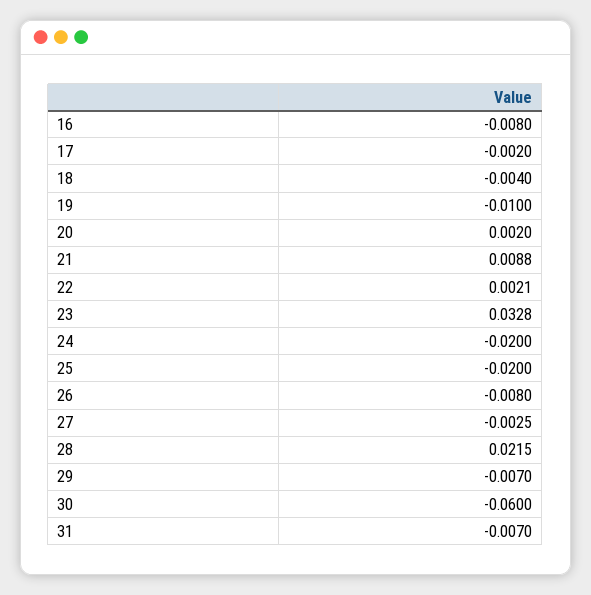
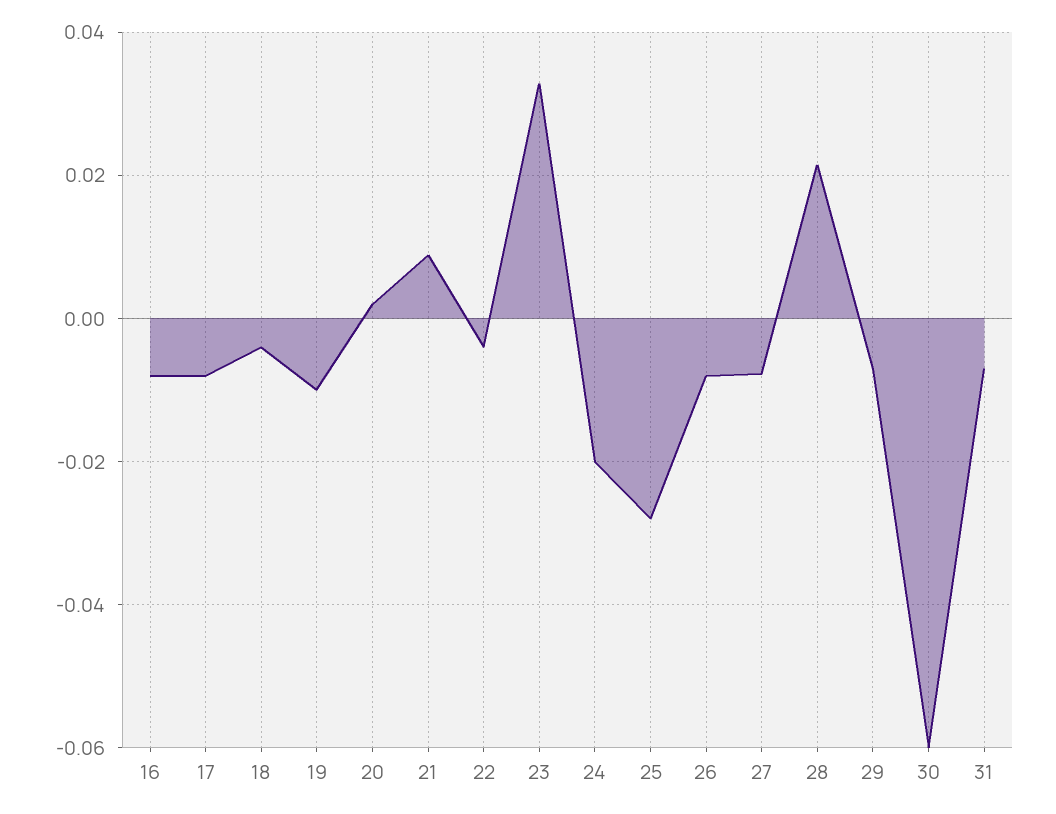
17: -0.002 -> -0.008
22: 0.0021 -> -0.004
25: -0.02 -> -0.028
27: -0.0025 -> -0.008

